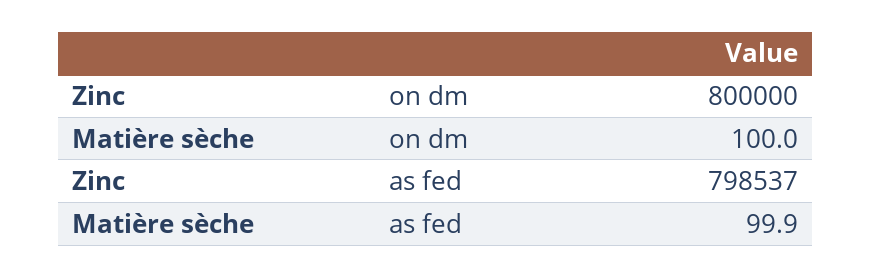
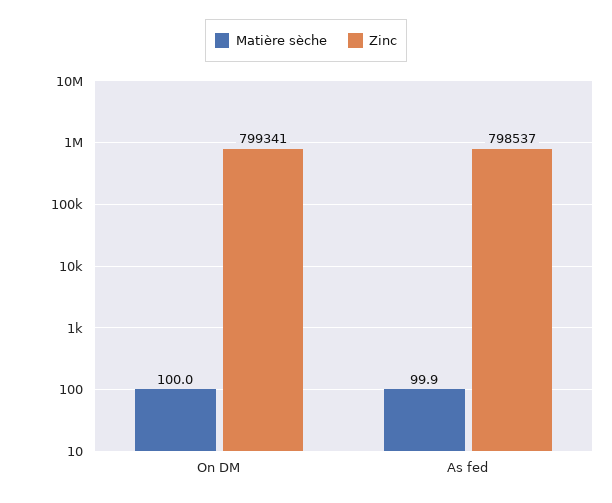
Zinc, on dm: 800000 -> 799341

